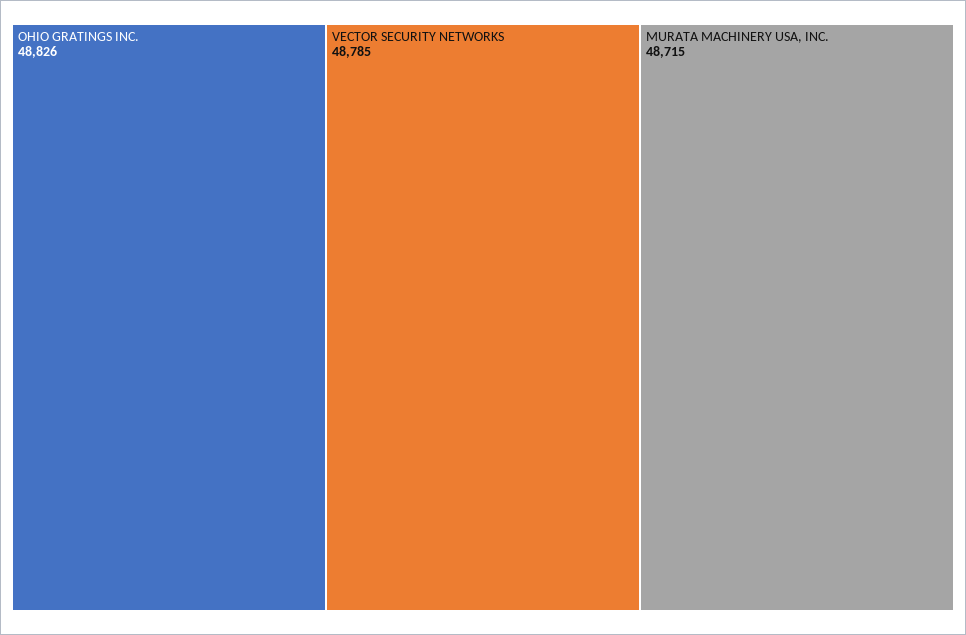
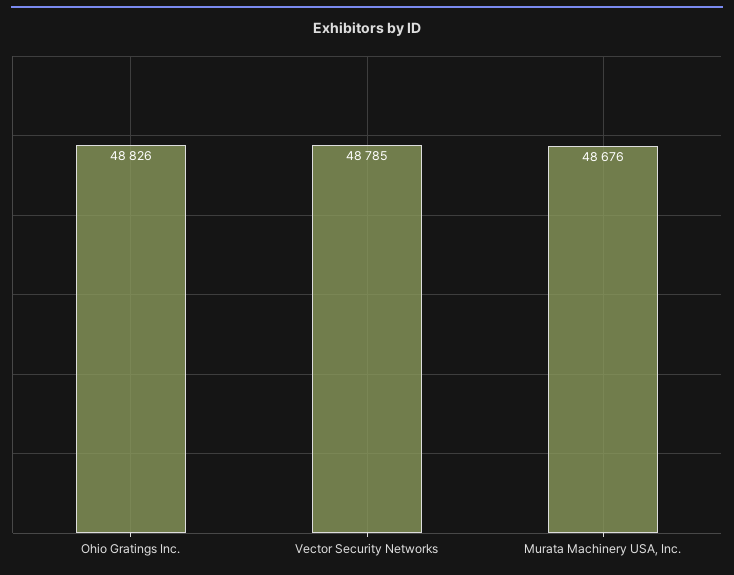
MURATA MACHINERY USA, INC.: 48715 -> 48676

